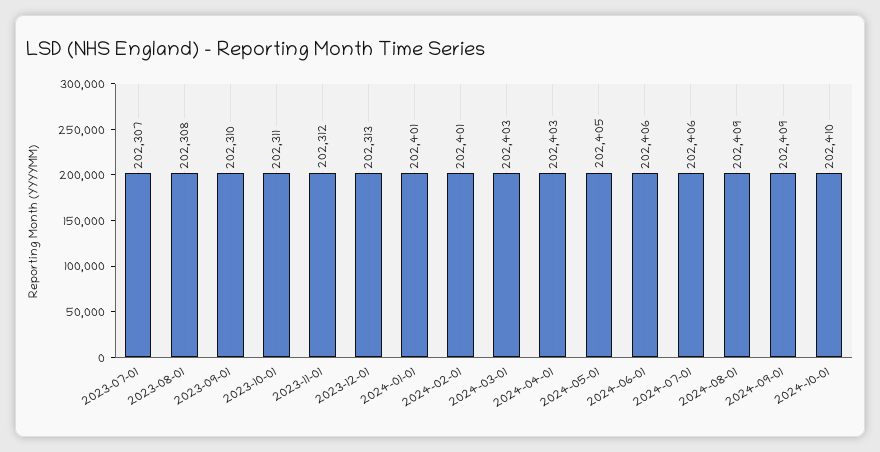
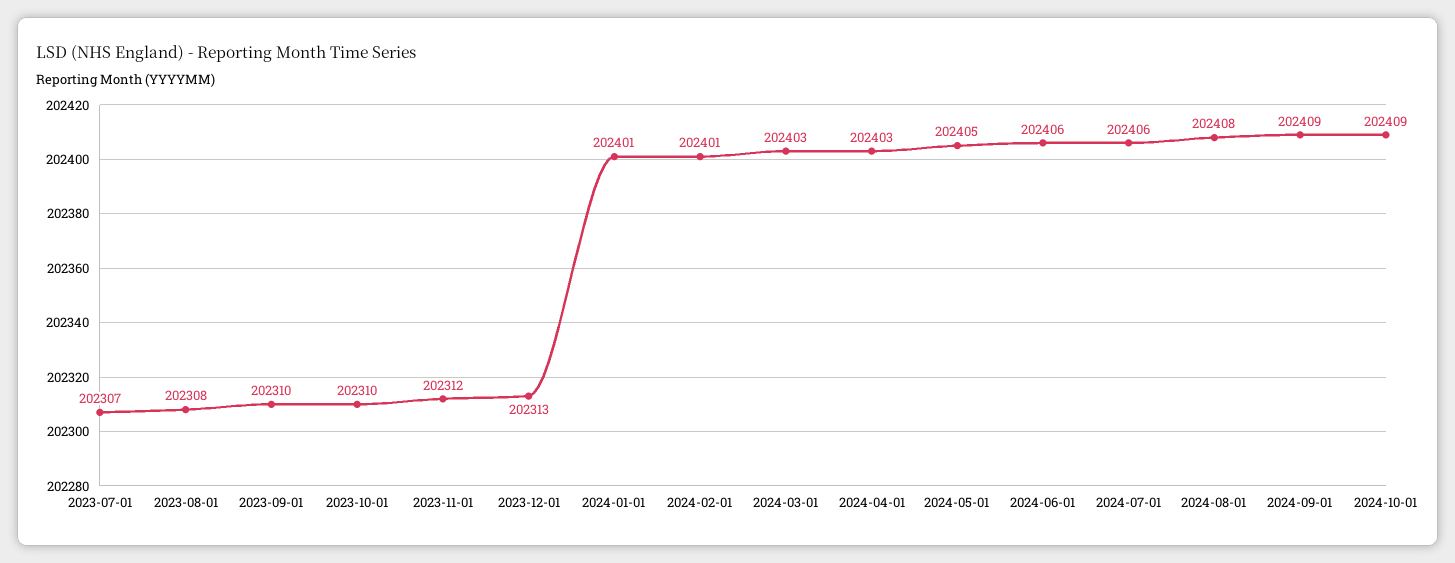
2023-10-01: 202311 -> 202310
2024-08-01: 202409 -> 202408
2024-10-01: 202410 -> 202409

